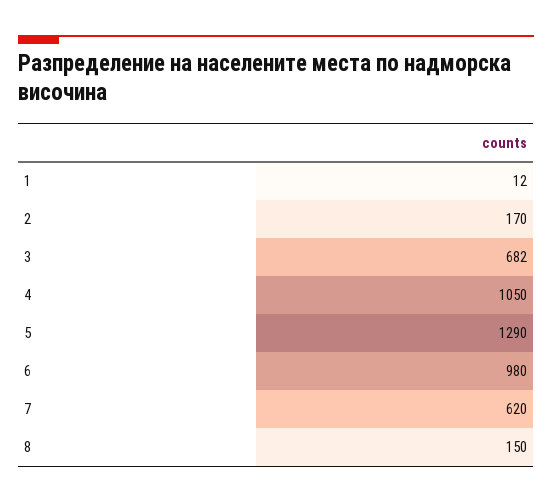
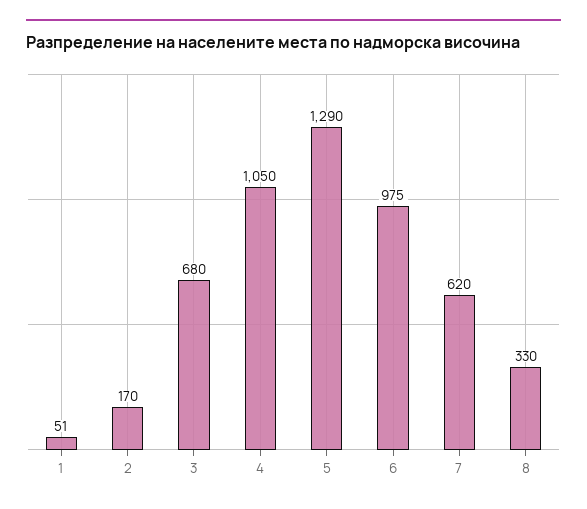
1: 12 -> 51
3: 682 -> 680
6: 980 -> 975
8: 150 -> 330

